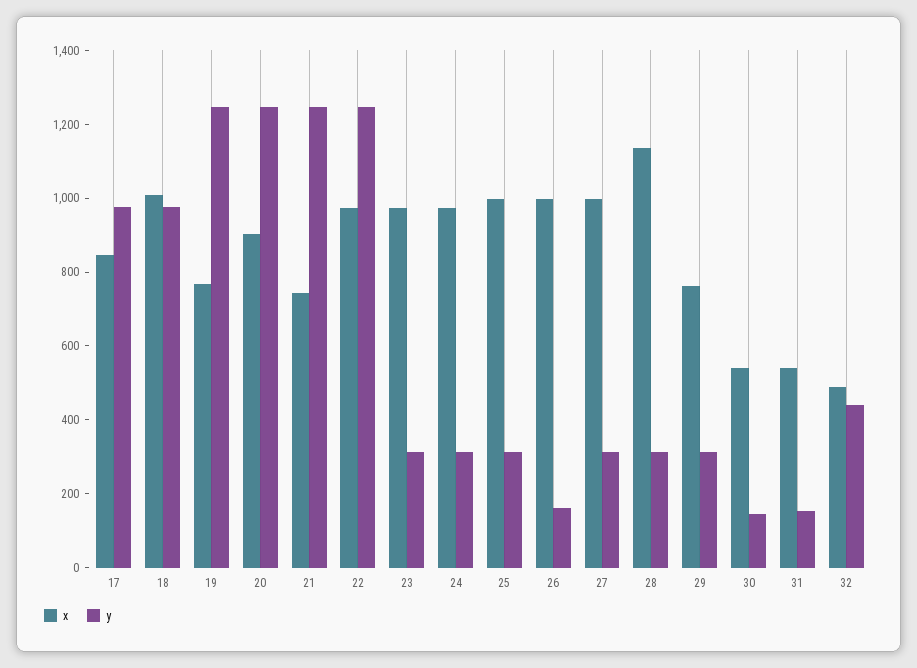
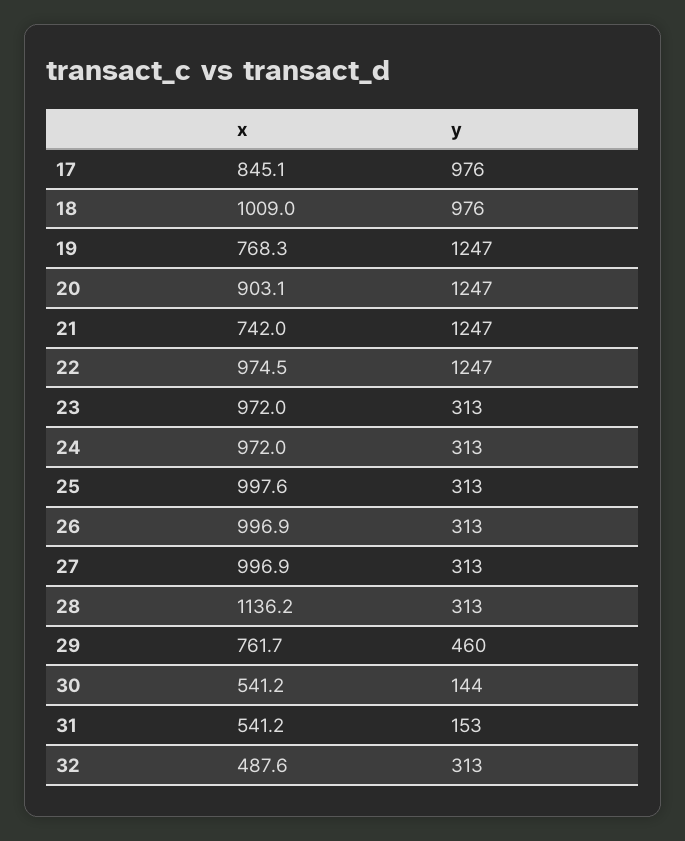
y, 26: 150 -> 313
y, 29: 300 -> 460
y, 32: 450 -> 313

